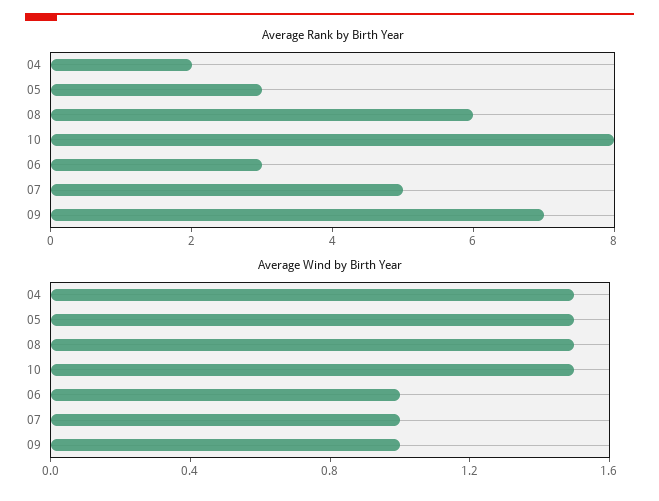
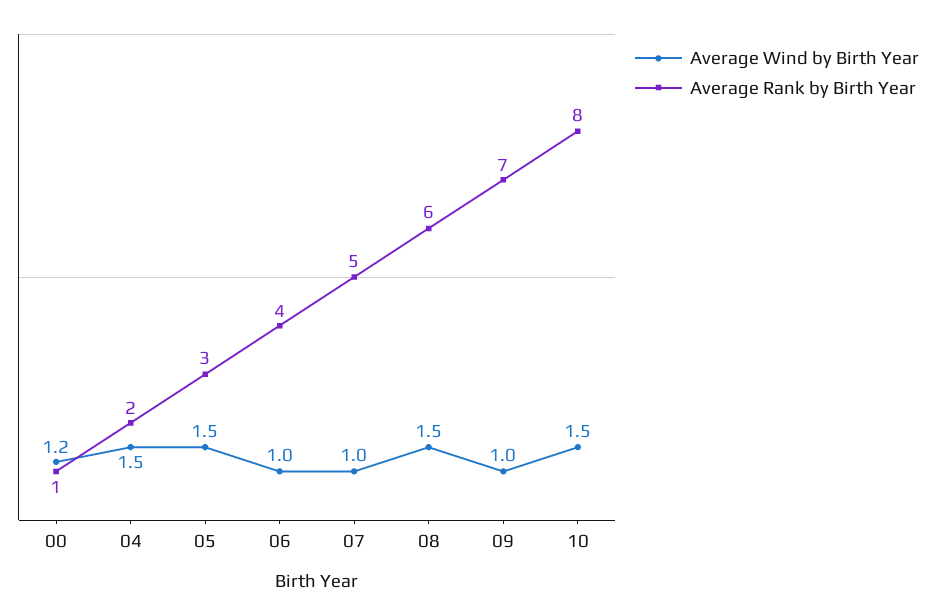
Average Rank by Birth Year, 06: 3 -> 4
Average Wind by Birth Year, 00: none -> 1.2
Average Rank by Birth Year, 00: none -> 1

